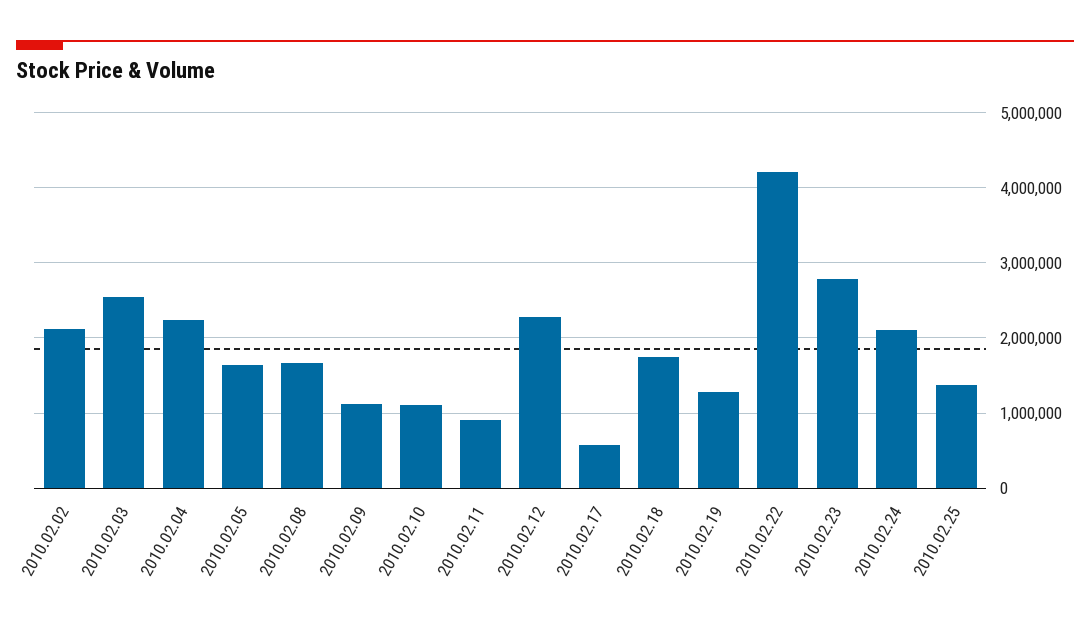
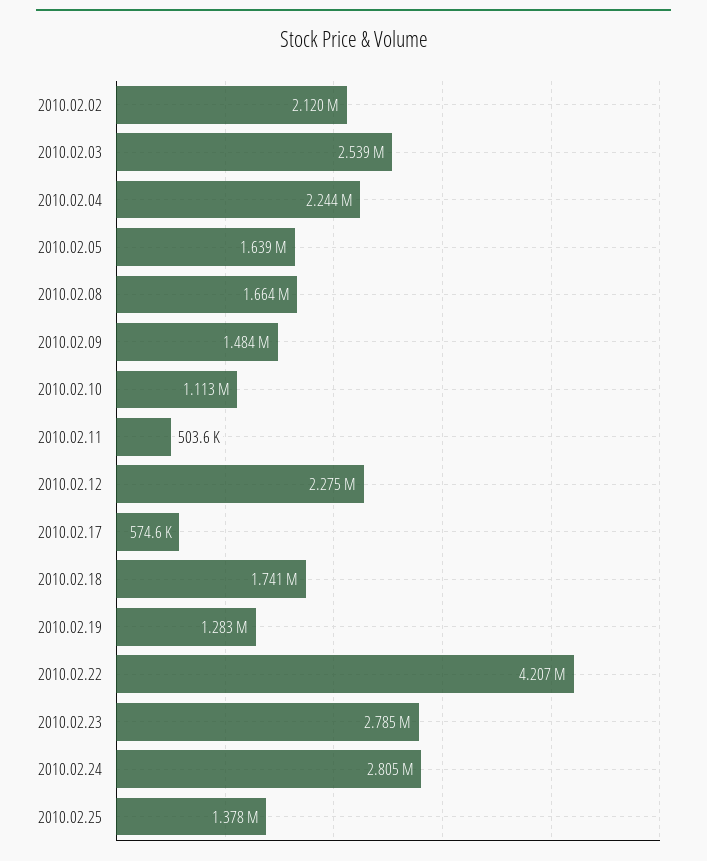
2010.02.09: 1100000 -> 1484000
2010.02.11: 900000 -> 503600
2010.02.24: 2100000 -> 2805000

